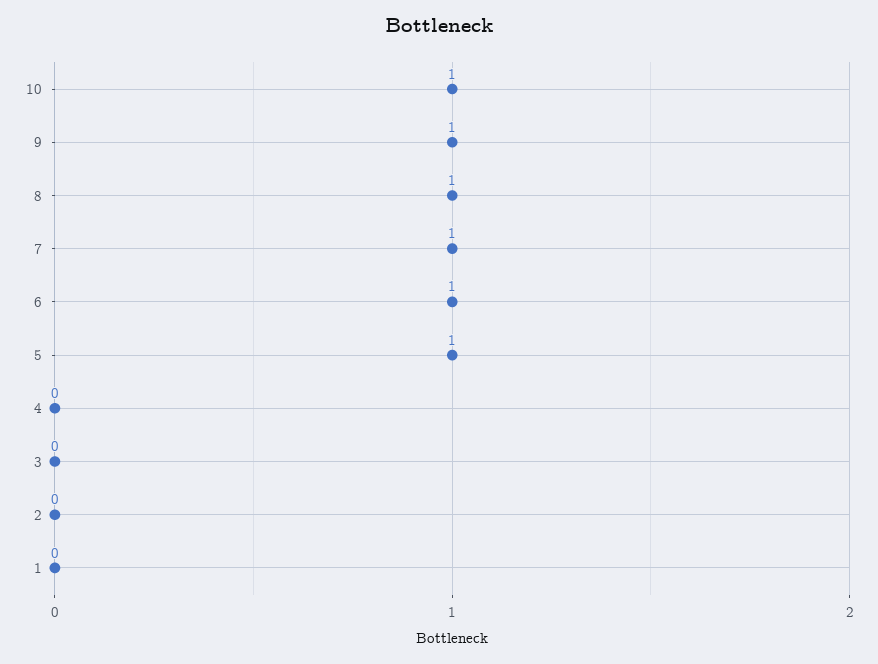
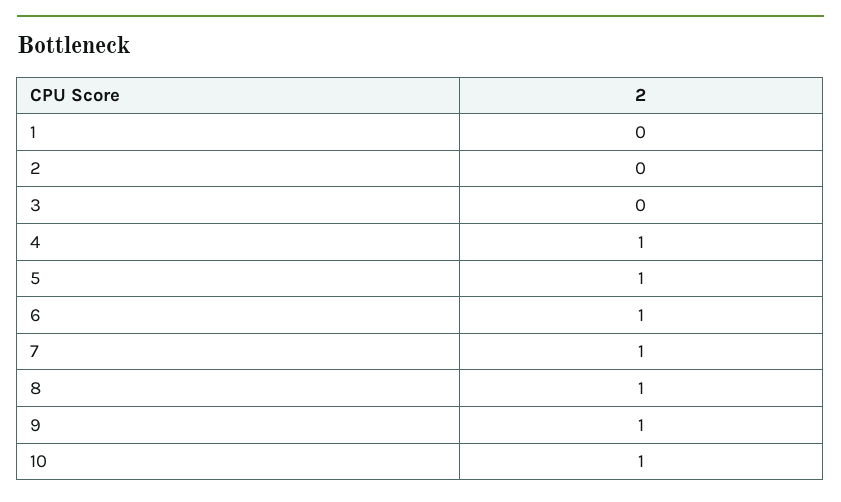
4: 0 -> 1

